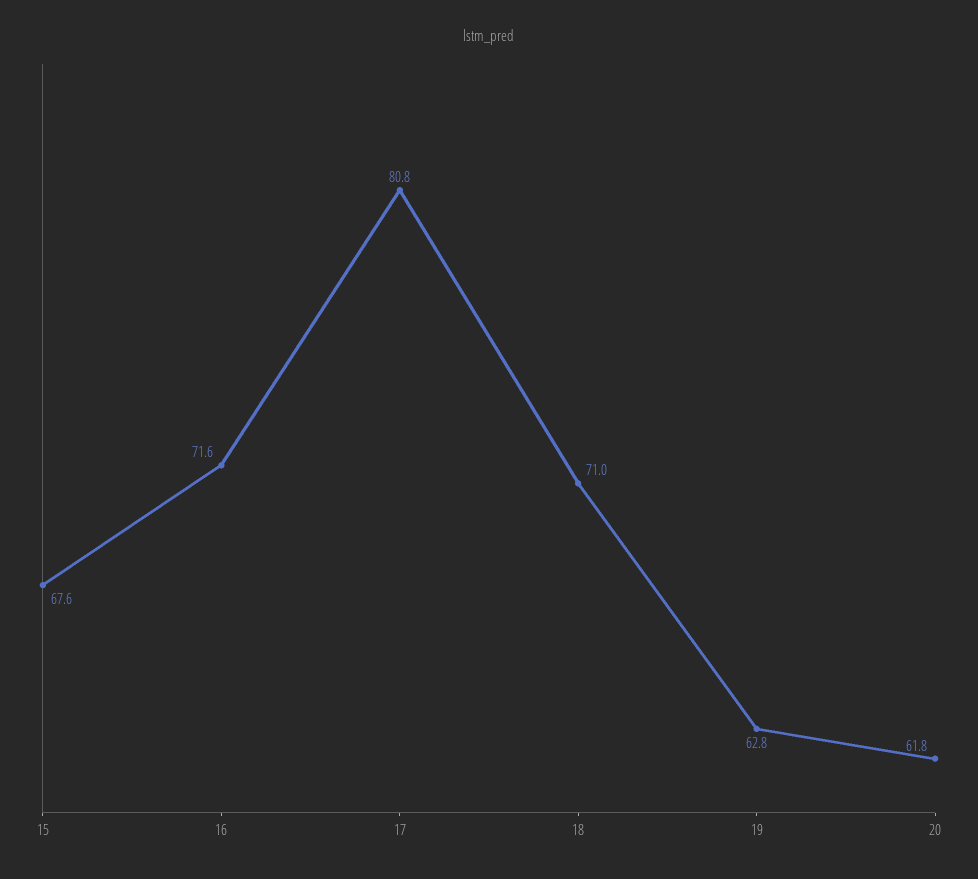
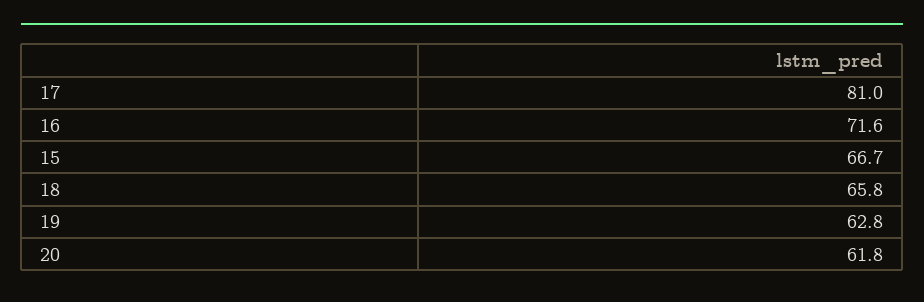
15: 67.6 -> 66.7
17: 80.8 -> 81
18: 71 -> 65.8

